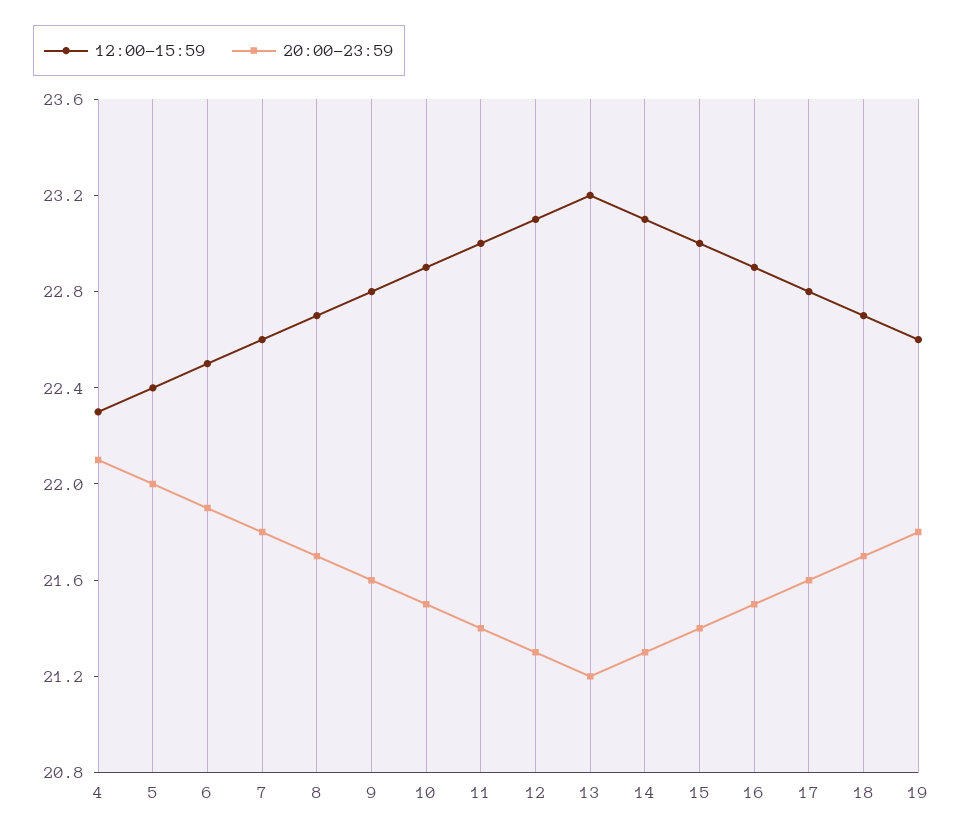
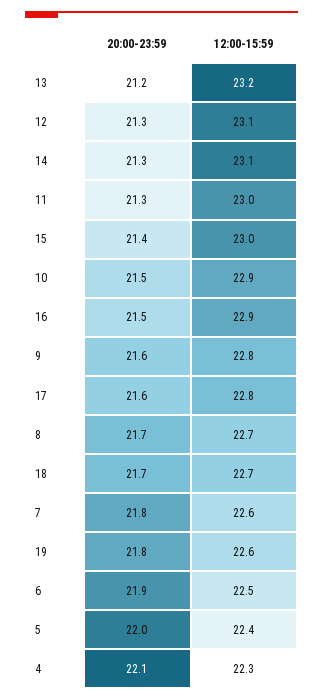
20:00-23:59, 11: 21.4 -> 21.3

